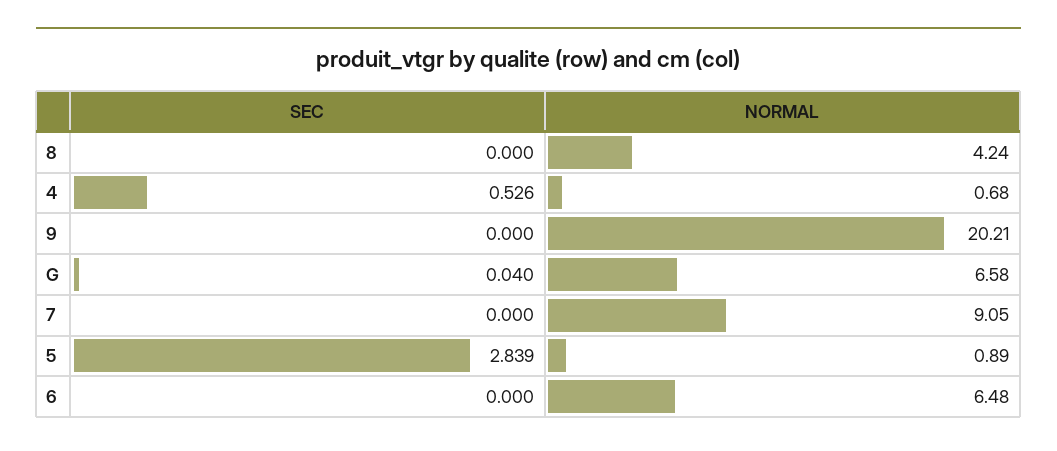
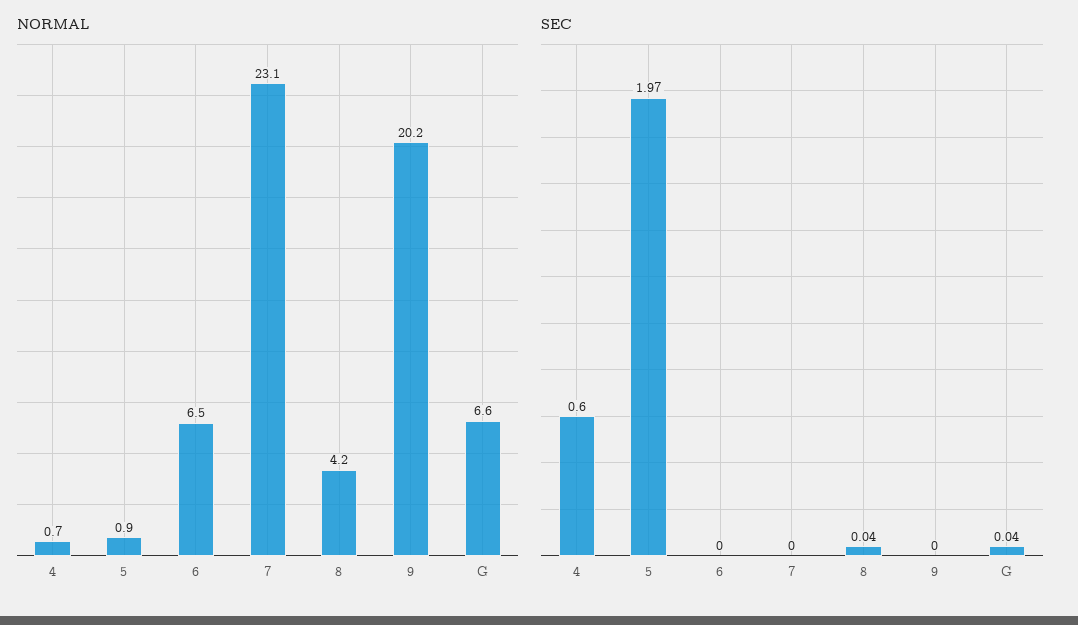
SEC, 8: 0 -> 0.04
SEC, 4: 0.526 -> 0.6
NORMAL, 7: 9.05 -> 23.1
SEC, 5: 2.839 -> 1.97

